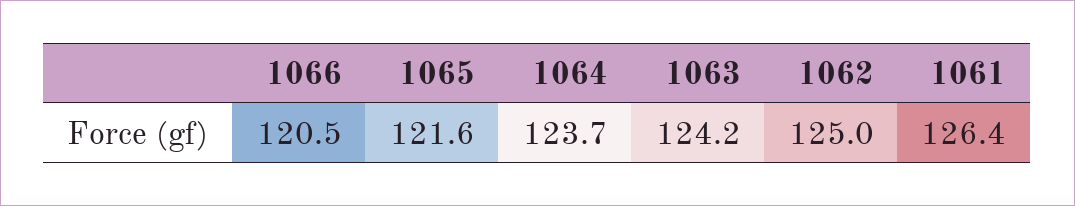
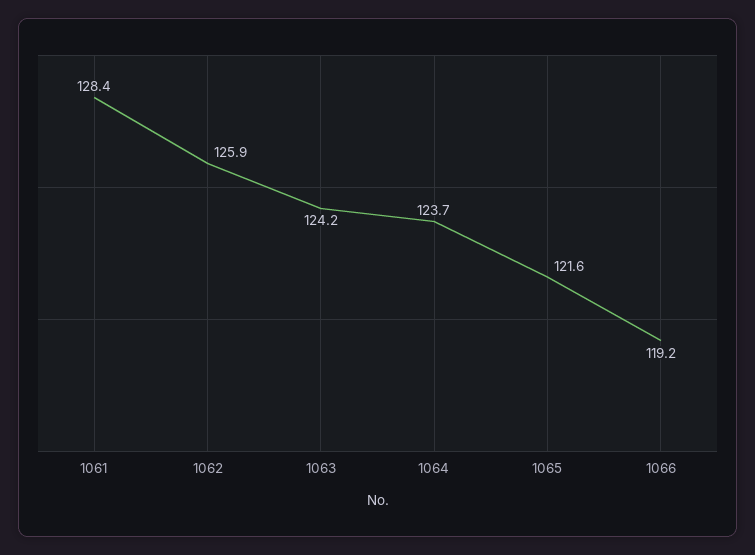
1066: 120.5 -> 119.2
1062: 125 -> 125.9
1061: 126.4 -> 128.4

